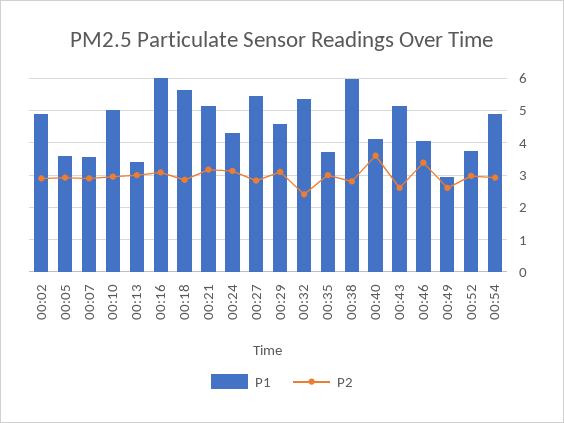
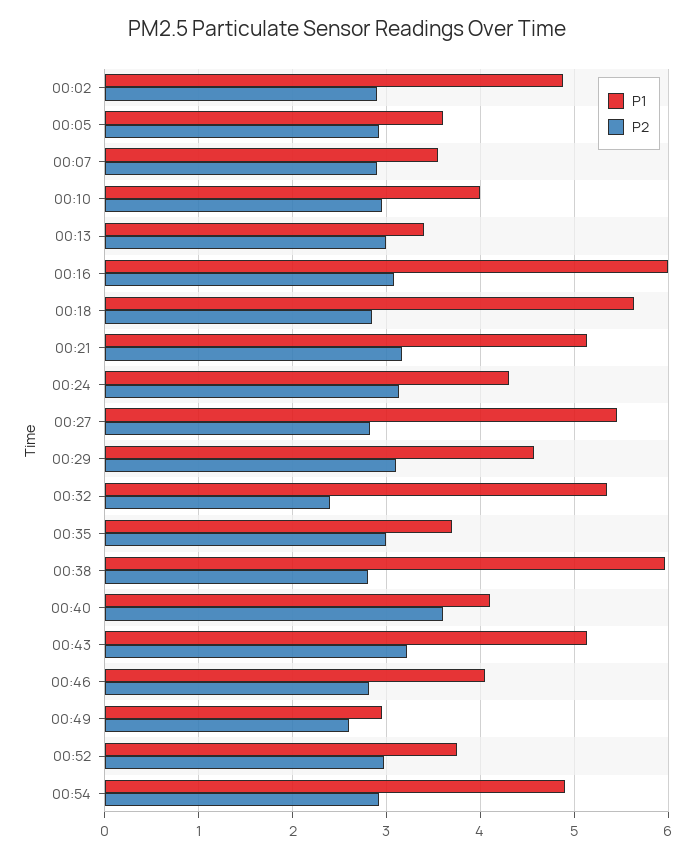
P1, 00:10: 5 -> 4
P2, 00:43: 2.6 -> 3.2
P2, 00:46: 3.4 -> 2.8

